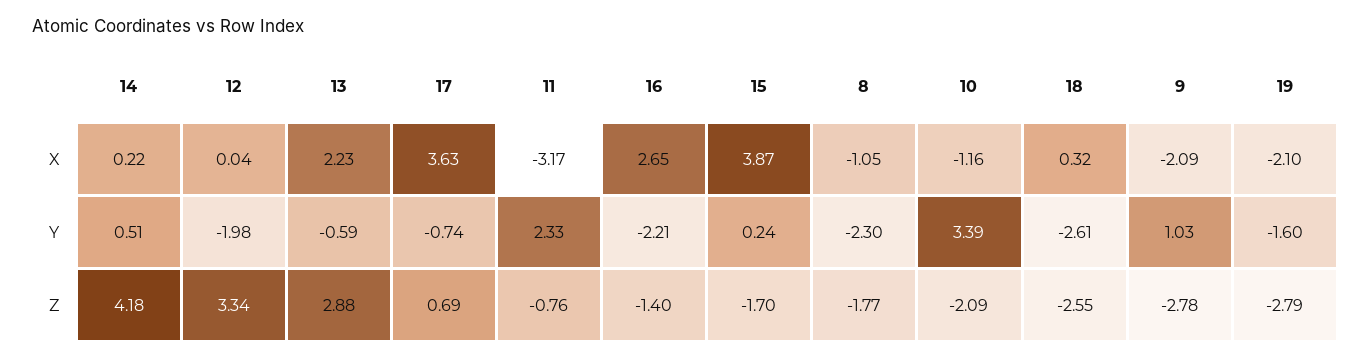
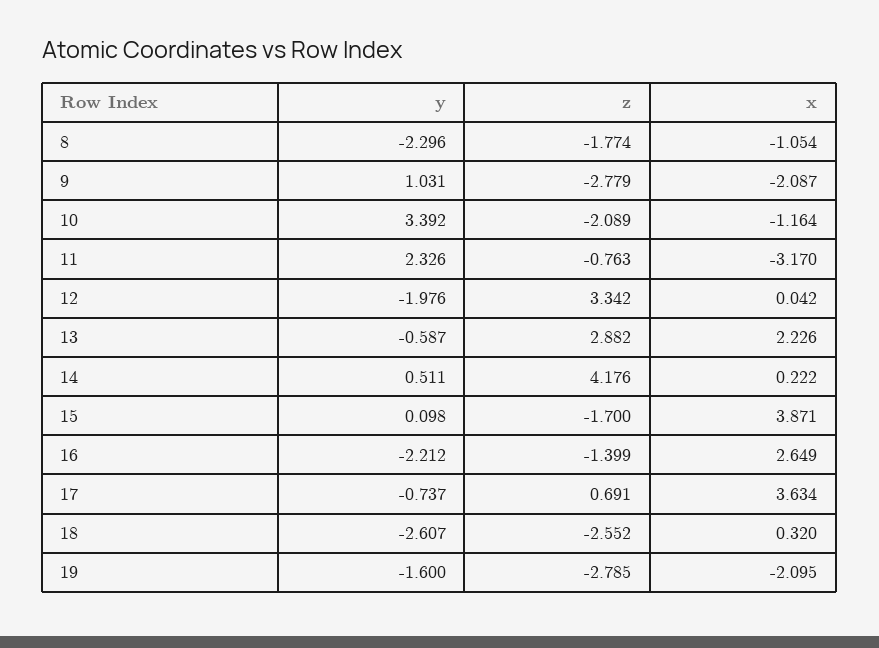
15, Y: 0.24 -> 0.098

